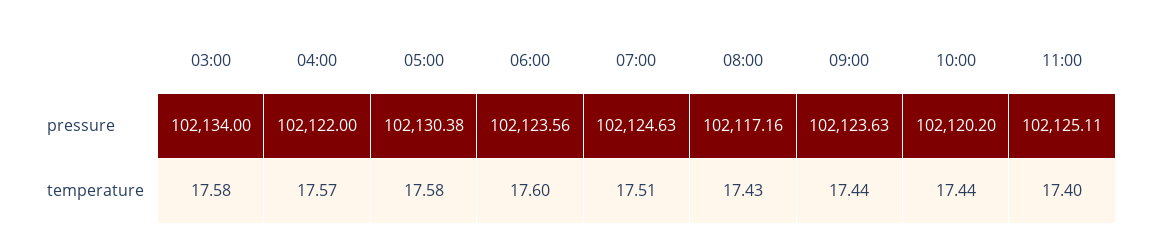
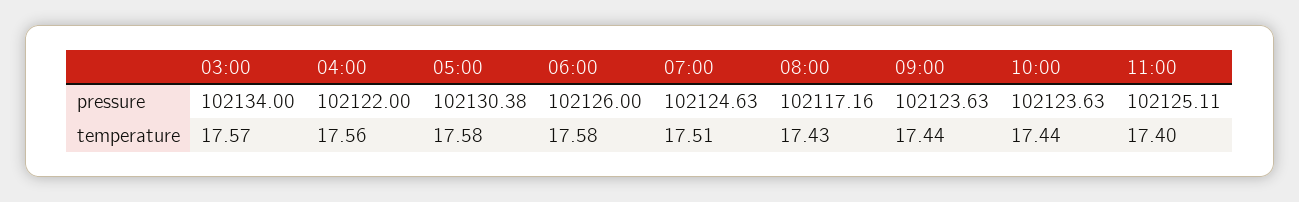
06:00, pressure: 102123.56 -> 102126
10:00, pressure: 102120.2 -> 102123.63
03:00, temperature: 17.58 -> 17.57
04:00, temperature: 17.57 -> 17.56
06:00, temperature: 17.6 -> 17.58

